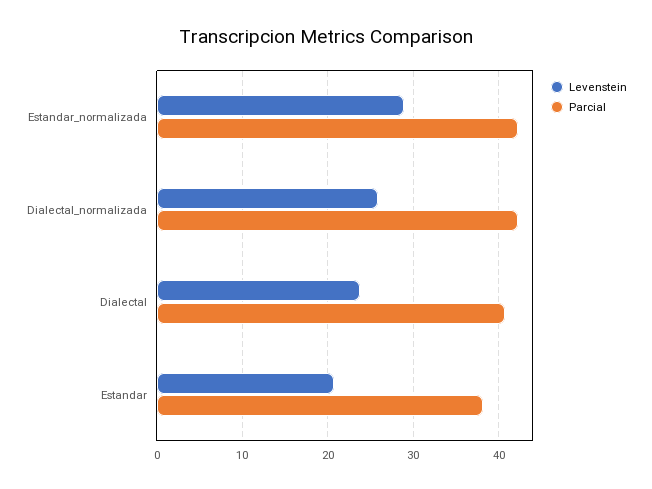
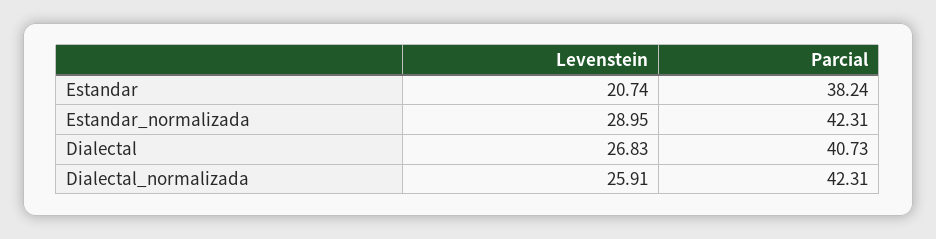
Levenstein, Dialectal: 24 -> 26.83

